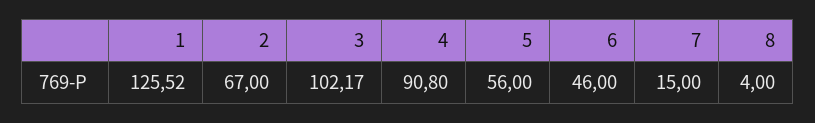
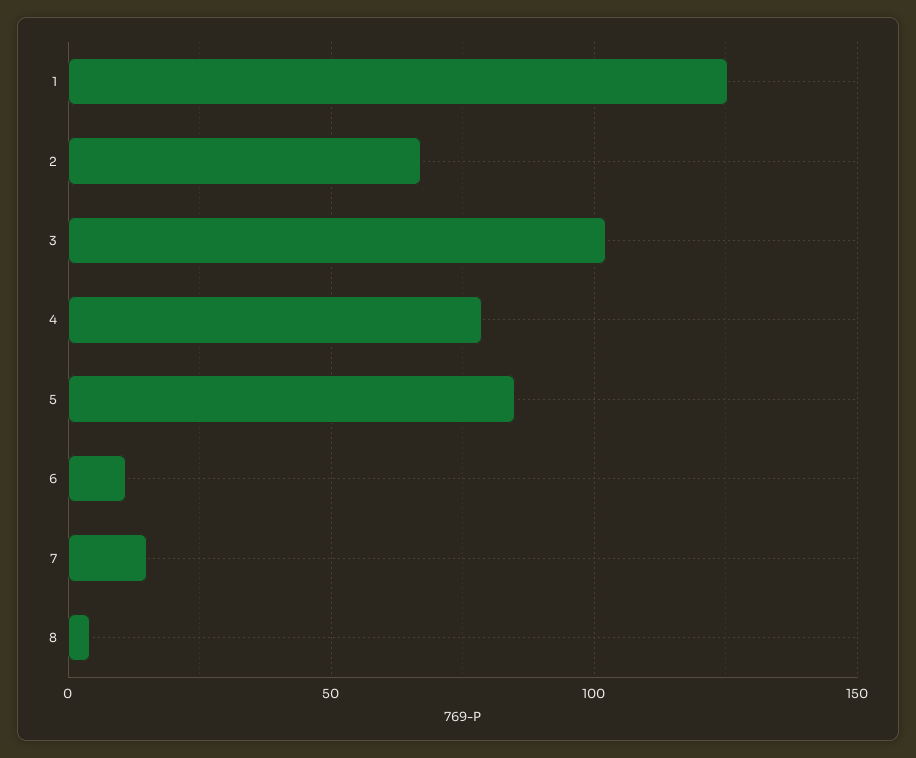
4: 90.8 -> 80
5: 56 -> 85
6: 46 -> 10

